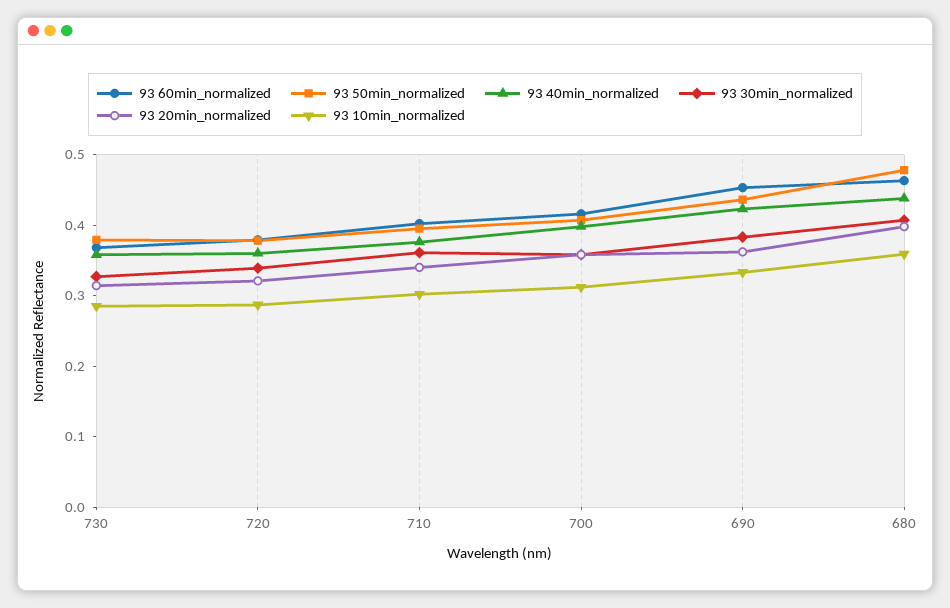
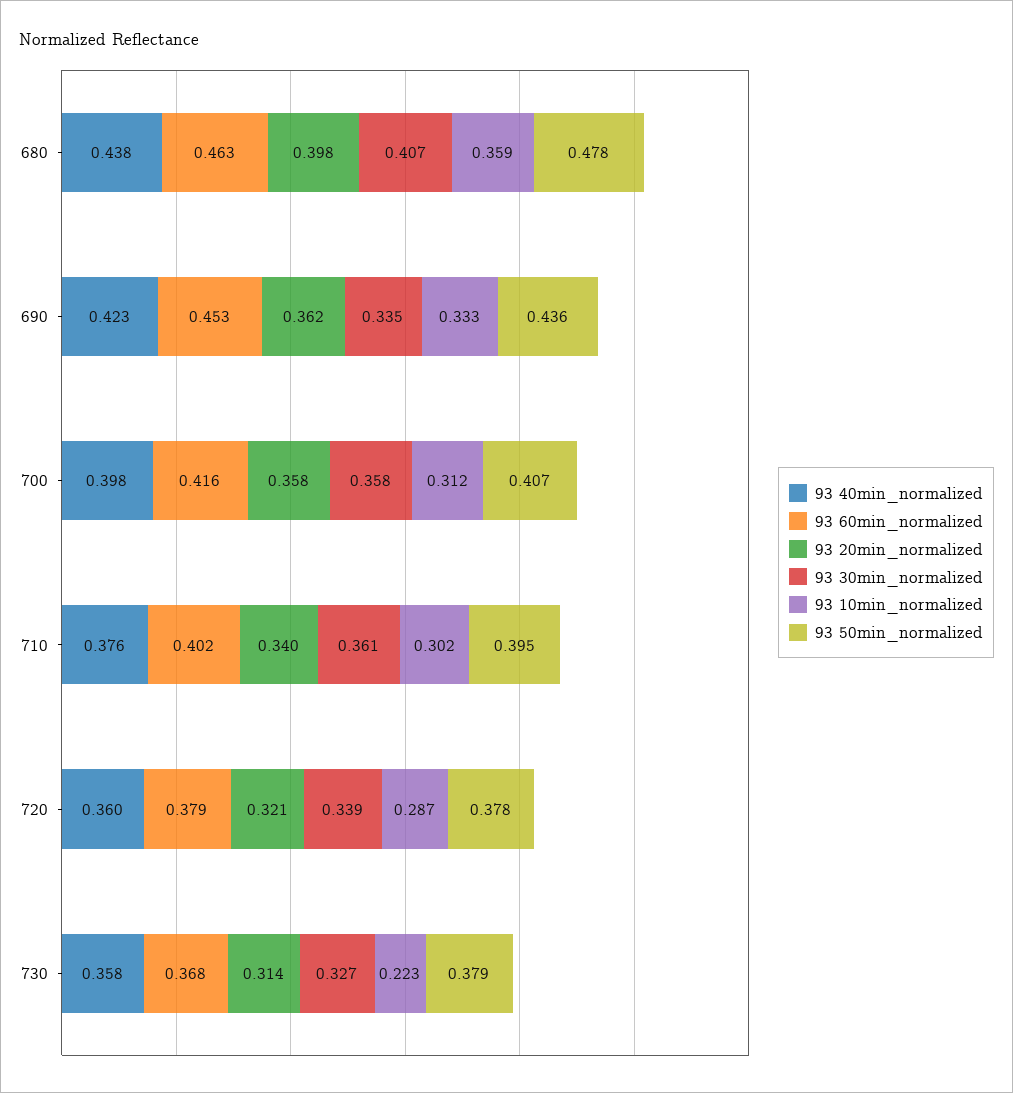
93 10min_normalized, 730: 0.28 -> 0.223
93 30min_normalized, 690: 0.38 -> 0.335

